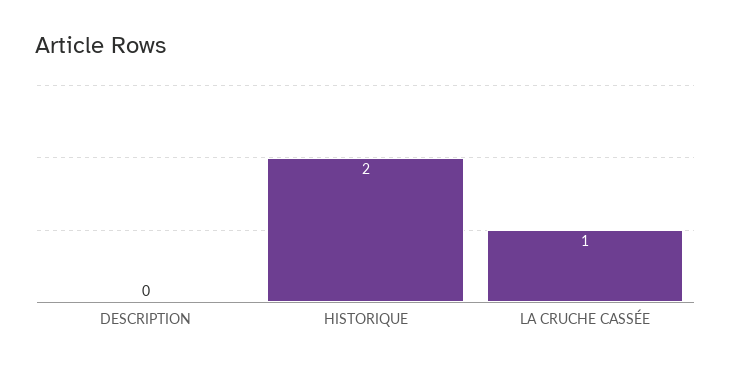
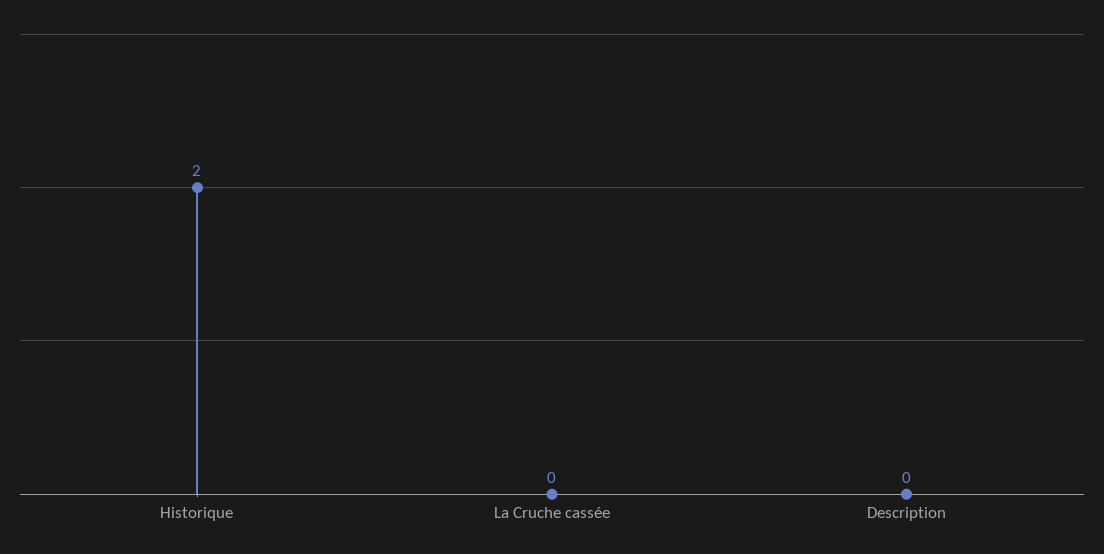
LA CRUCHE CASSÉE: 1 -> 0

